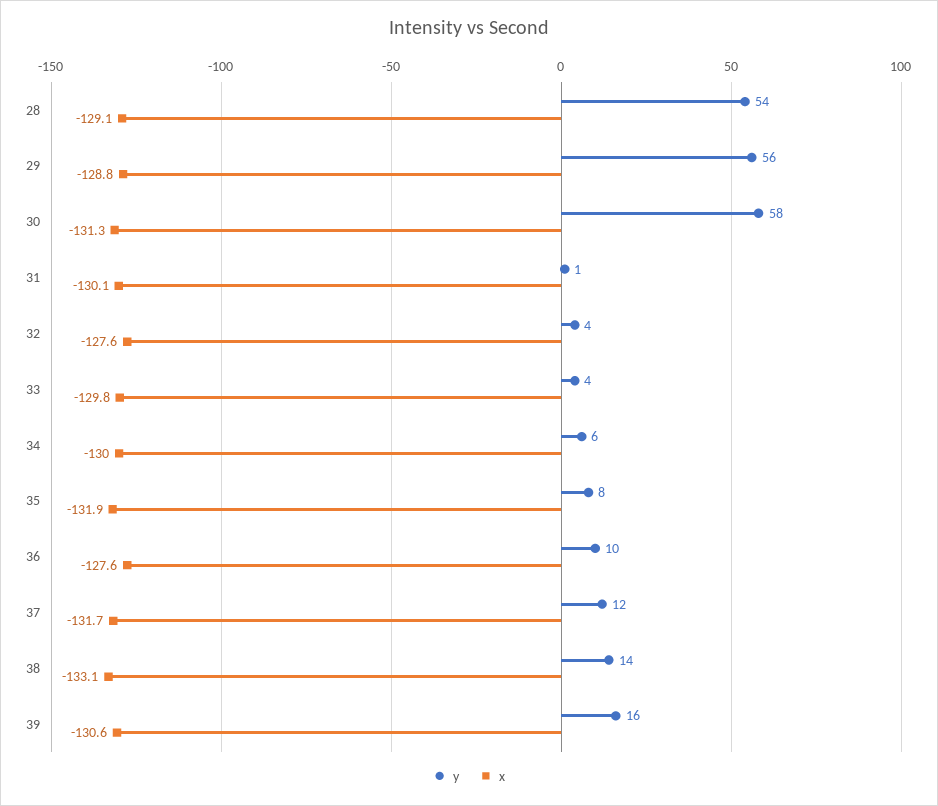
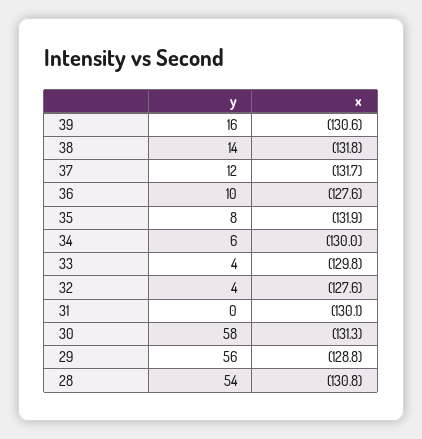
x, 28: -129.1 -> -130.8
y, 31: 1 -> 0
x, 38: -133.1 -> -131.8

